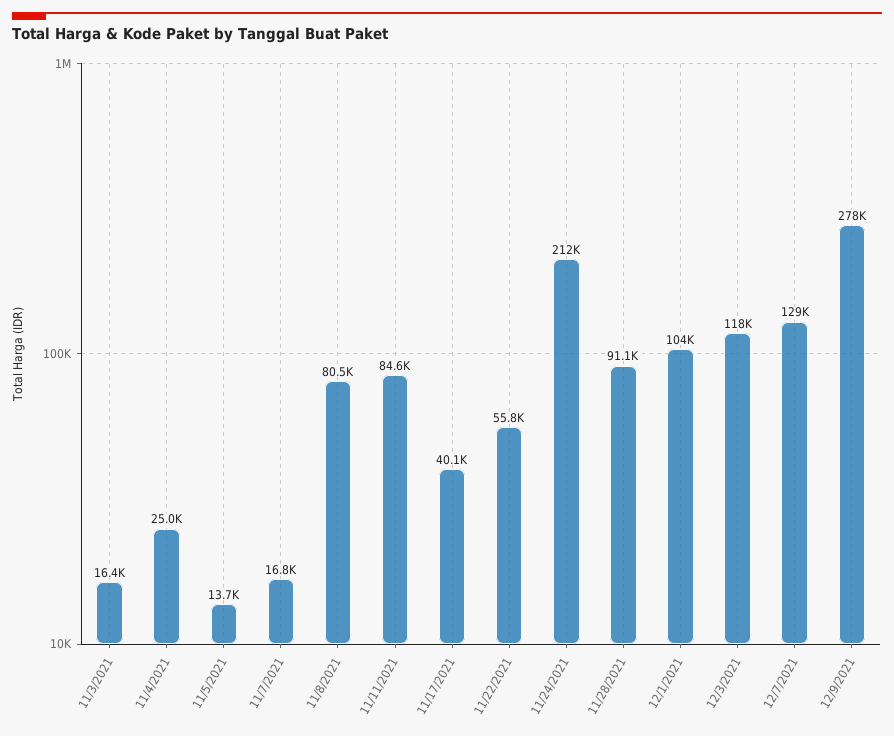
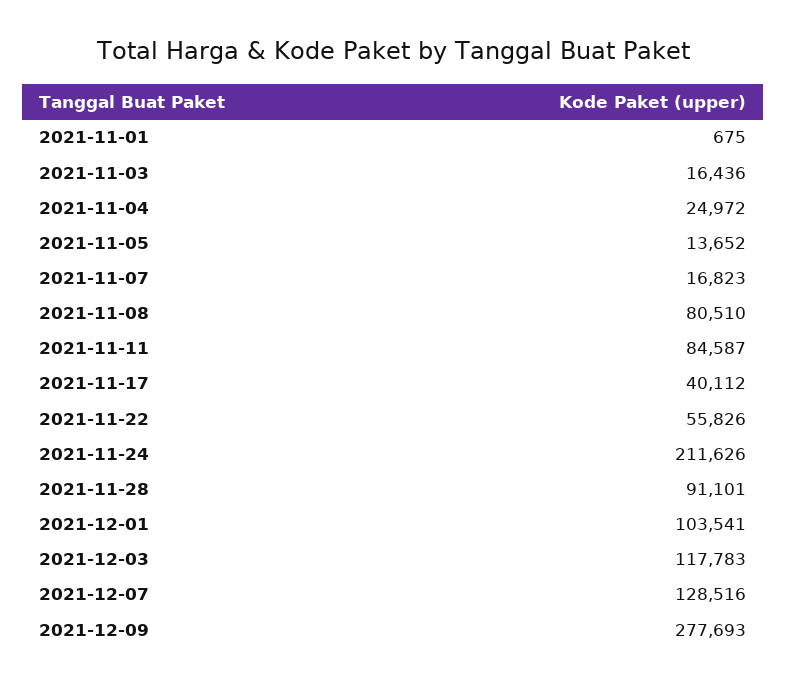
2021-11-01: none -> 675

